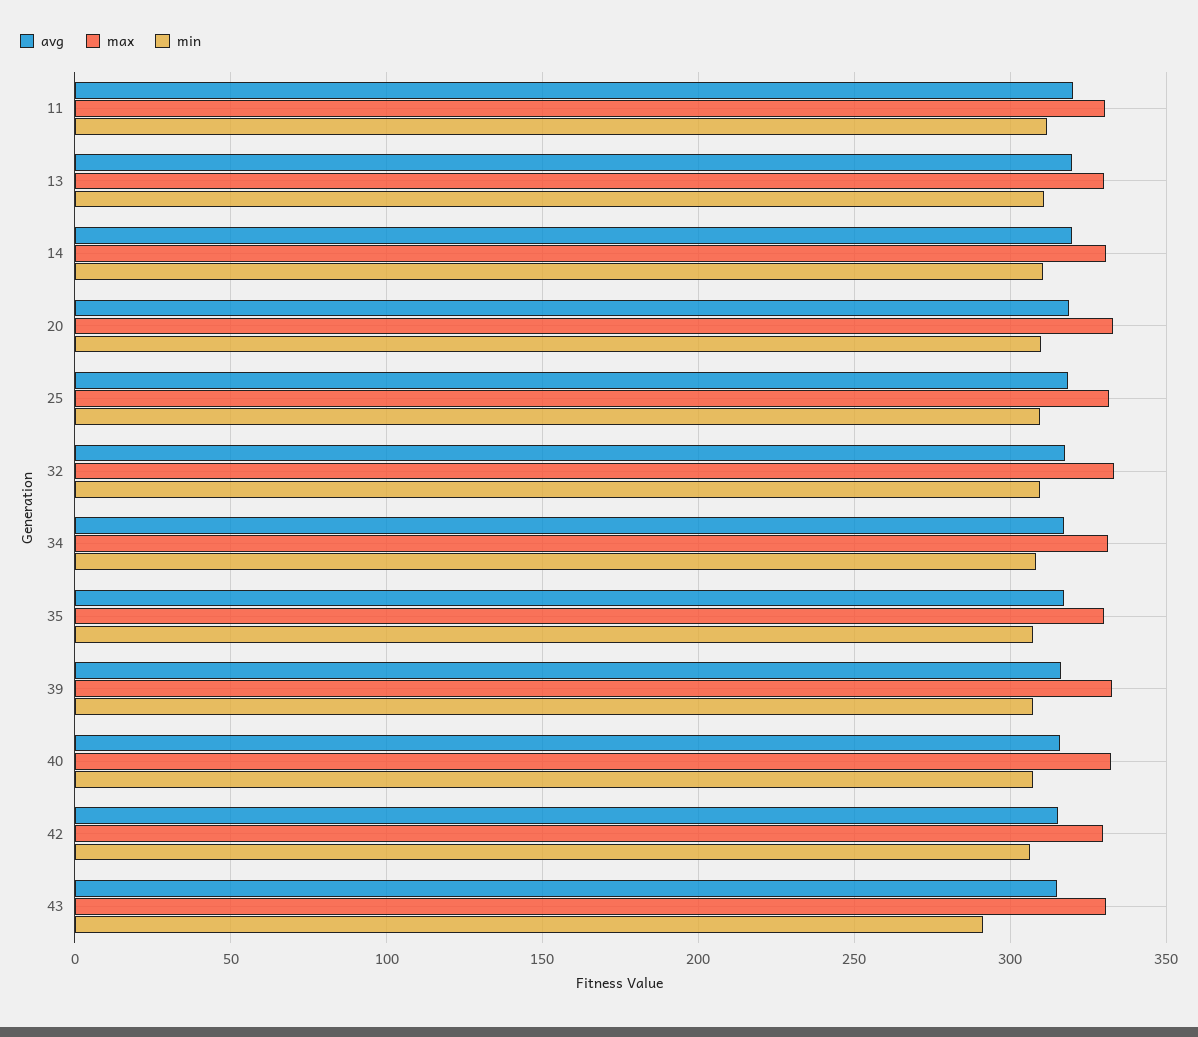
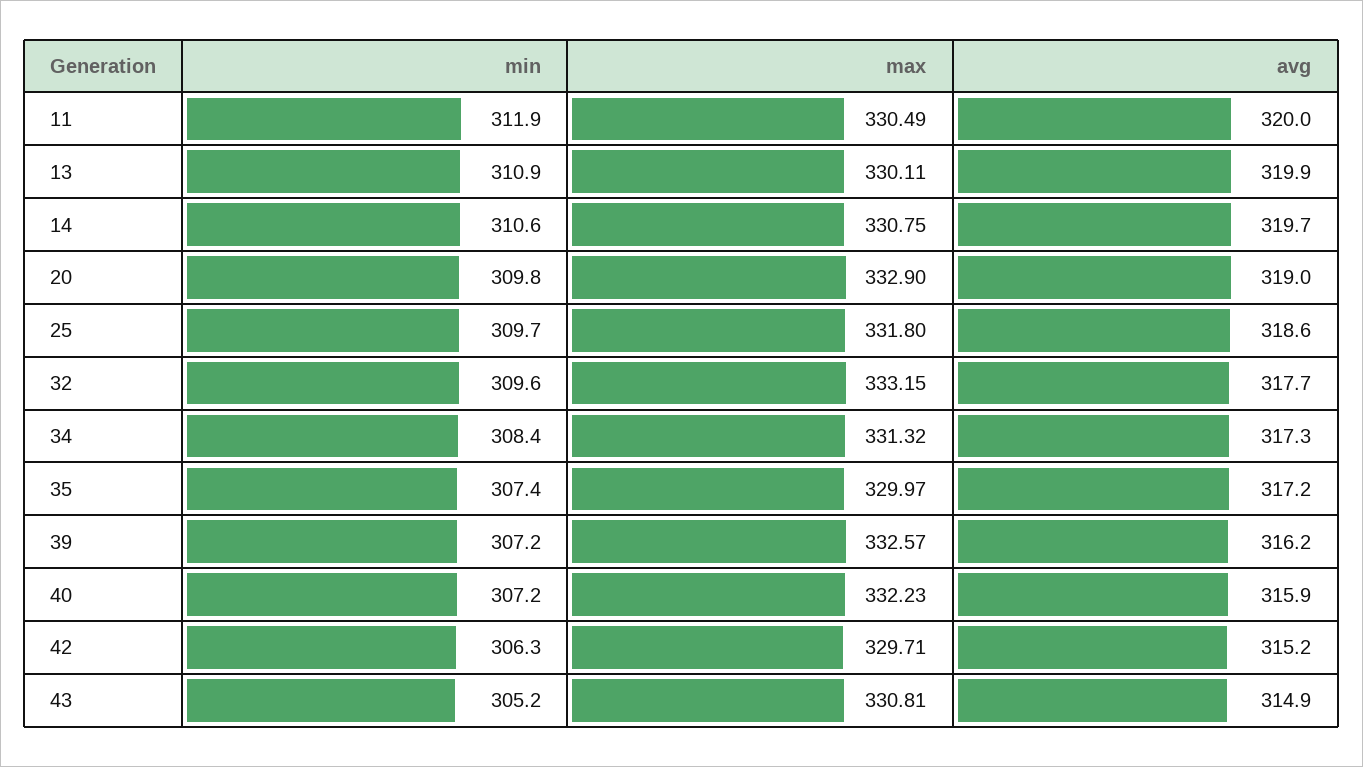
min, 43: 290 -> 305.2

